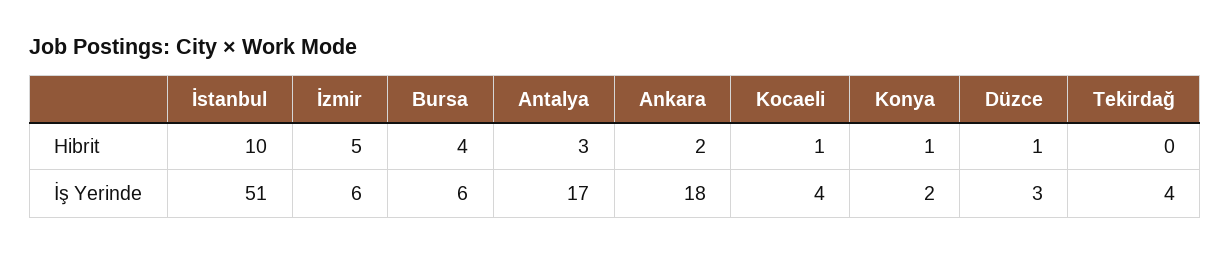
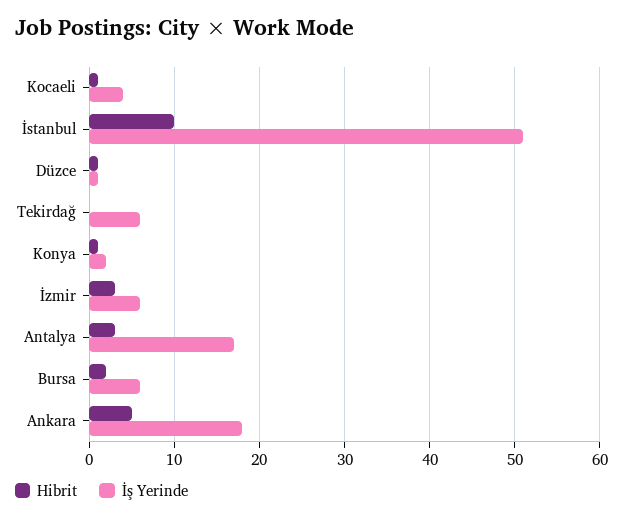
Hibrit, İzmir: 5 -> 3
Hibrit, Bursa: 4 -> 2
Hibrit, Ankara: 2 -> 5
İş Yerinde, Düzce: 3 -> 1
İş Yerinde, Tekirdağ: 4 -> 6

